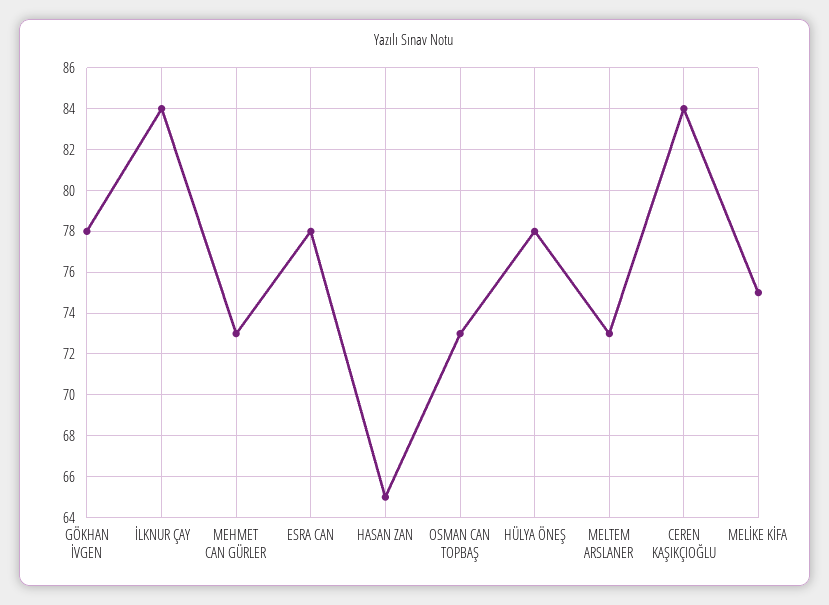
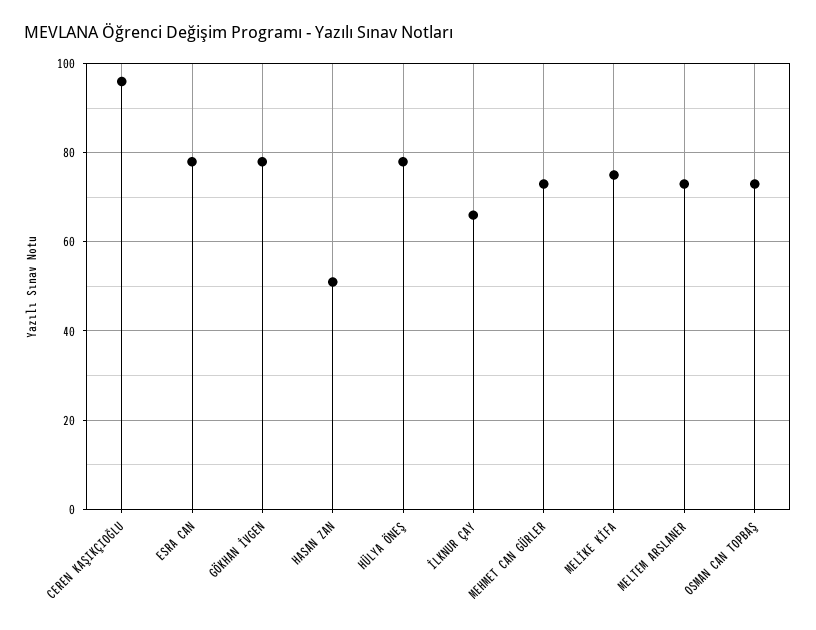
İLKNUR ÇAY: 84 -> 65
HASAN ZAN: 65 -> 50
CEREN KAŞIKÇIOĞLU: 84 -> 95

